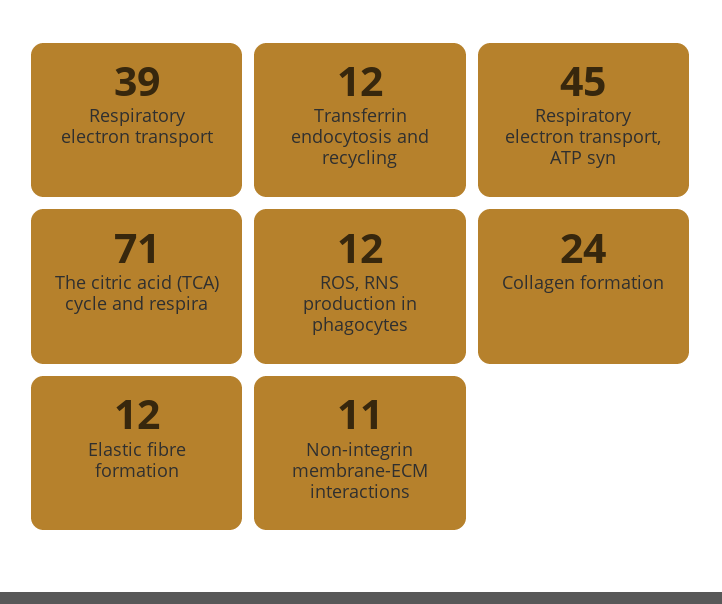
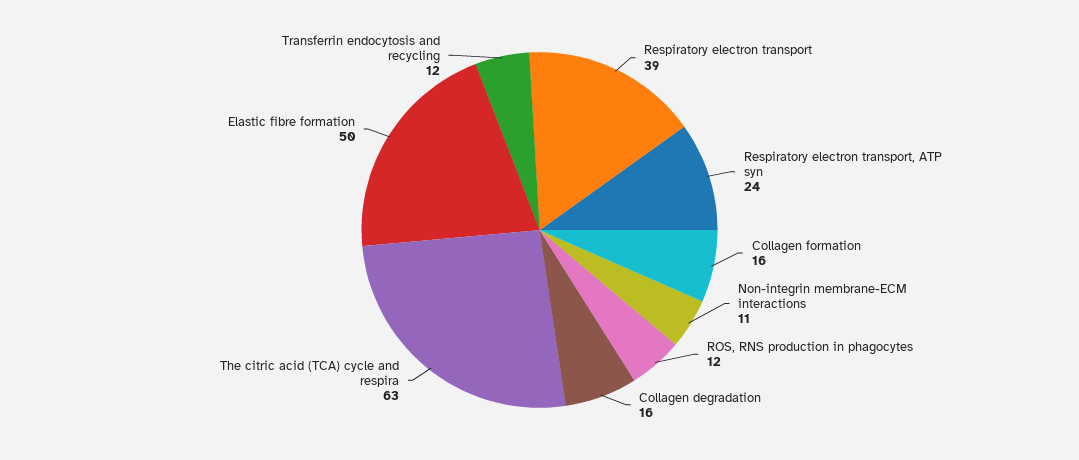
Respiratory electron transport, ATP syn: 45 -> 24
The citric acid (TCA) cycle and respira: 71 -> 63
Collagen formation: 24 -> 16
Elastic fibre formation: 12 -> 50
Collagen degradation: none -> 16

